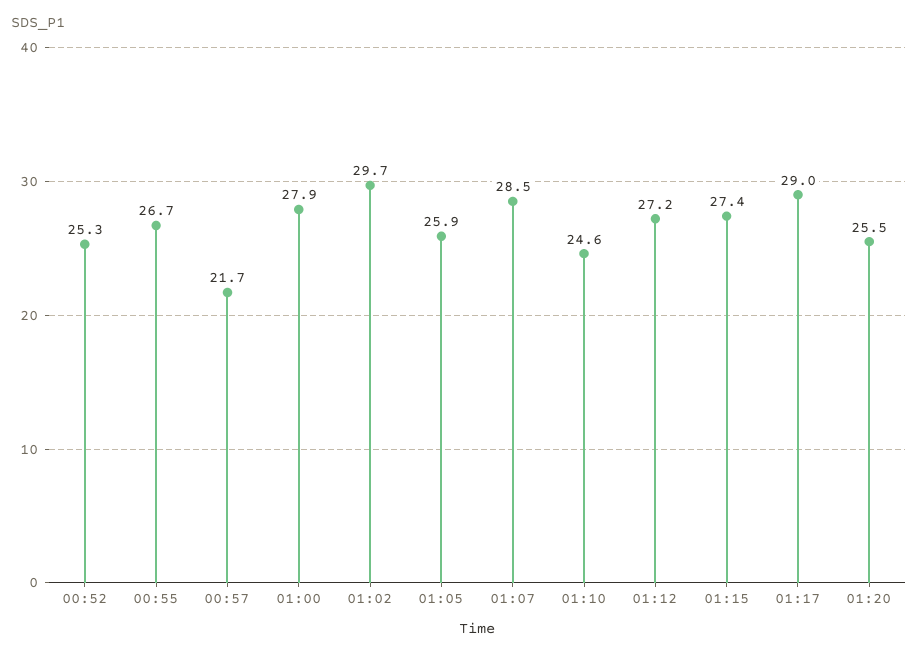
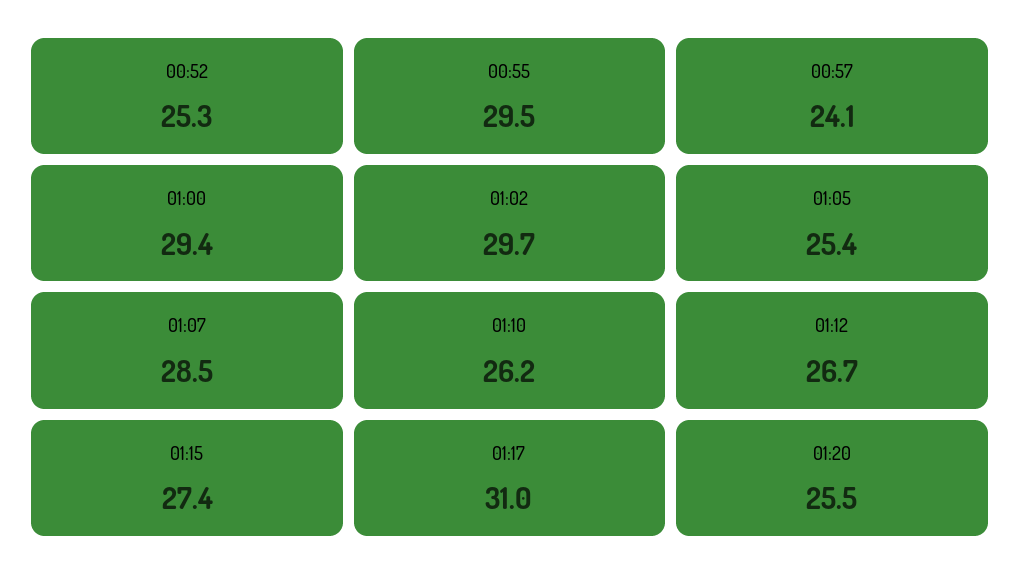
00:55: 26.7 -> 29.5
00:57: 21.7 -> 24.1
01:00: 27.9 -> 29.4
01:05: 25.9 -> 25.4
01:10: 24.6 -> 26.2
01:12: 27.2 -> 26.7
01:17: 29 -> 31

